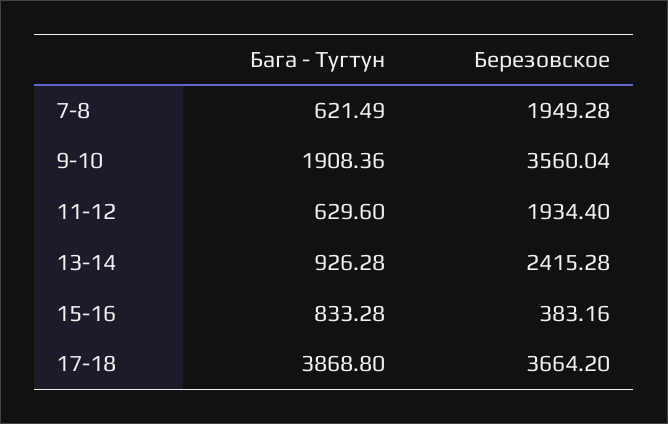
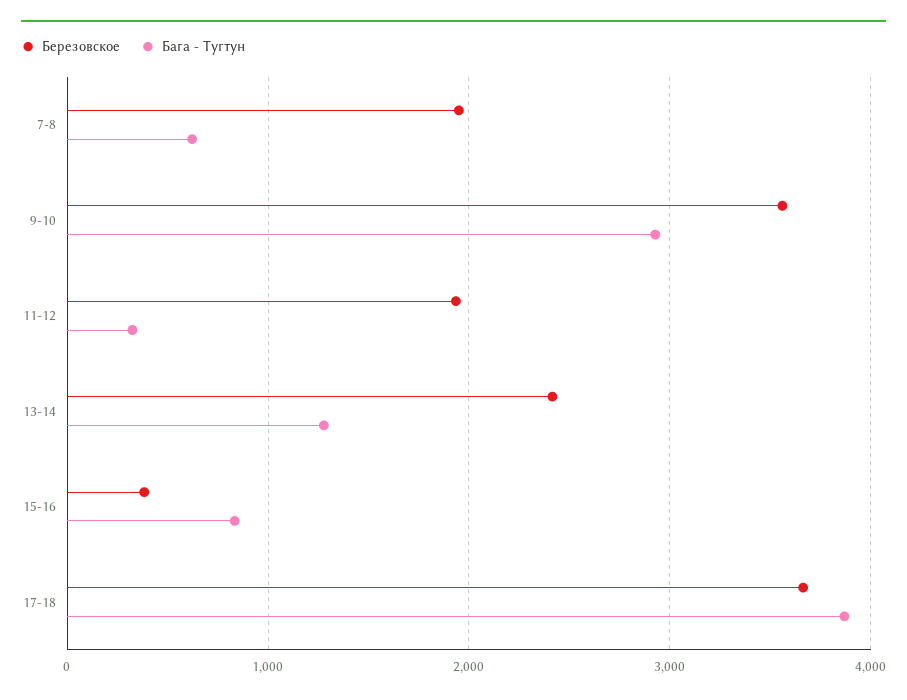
Бага - Тугтун, 9-10: 1908.36 -> 2900
Бага - Тугтун, 11-12: 629.6 -> 300
Бага - Тугтун, 13-14: 926.28 -> 1300

